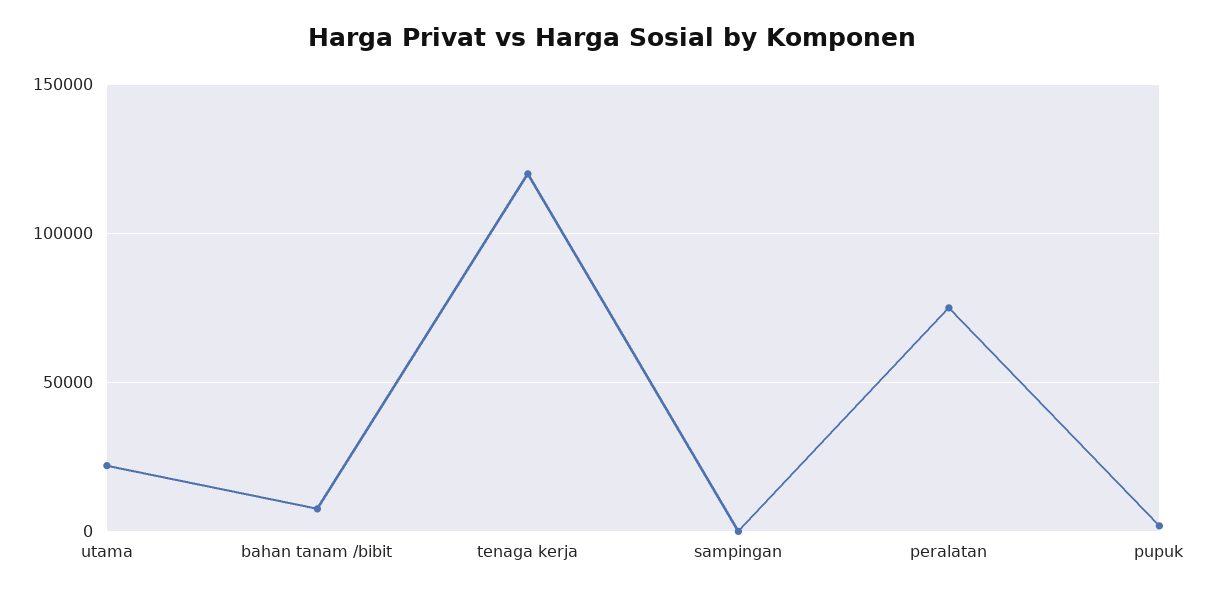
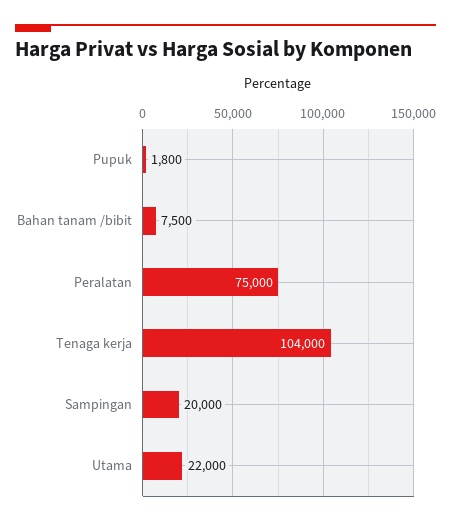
tenaga kerja: 120000 -> 104000
sampingan: 0 -> 20000

